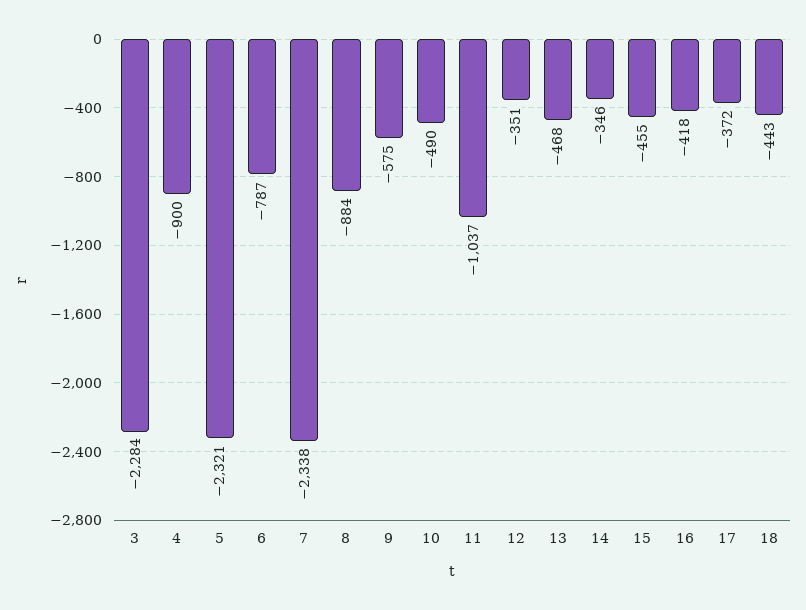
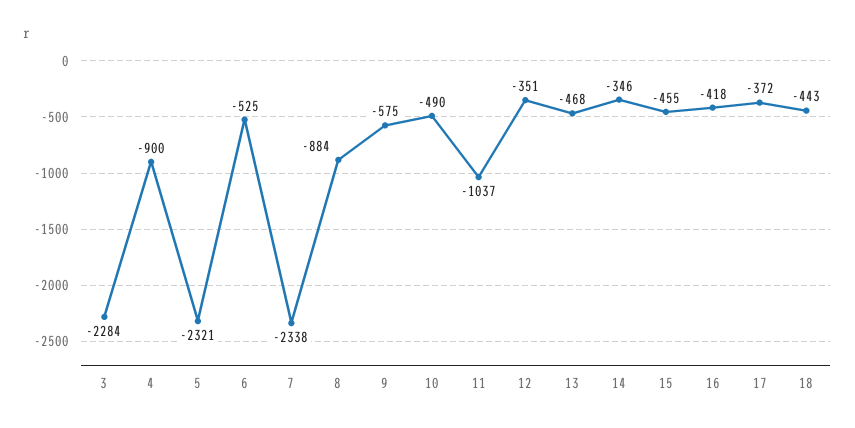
6: -787 -> -525

